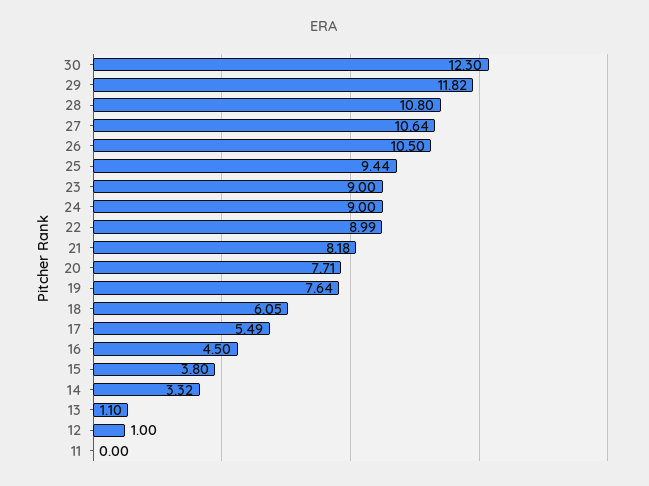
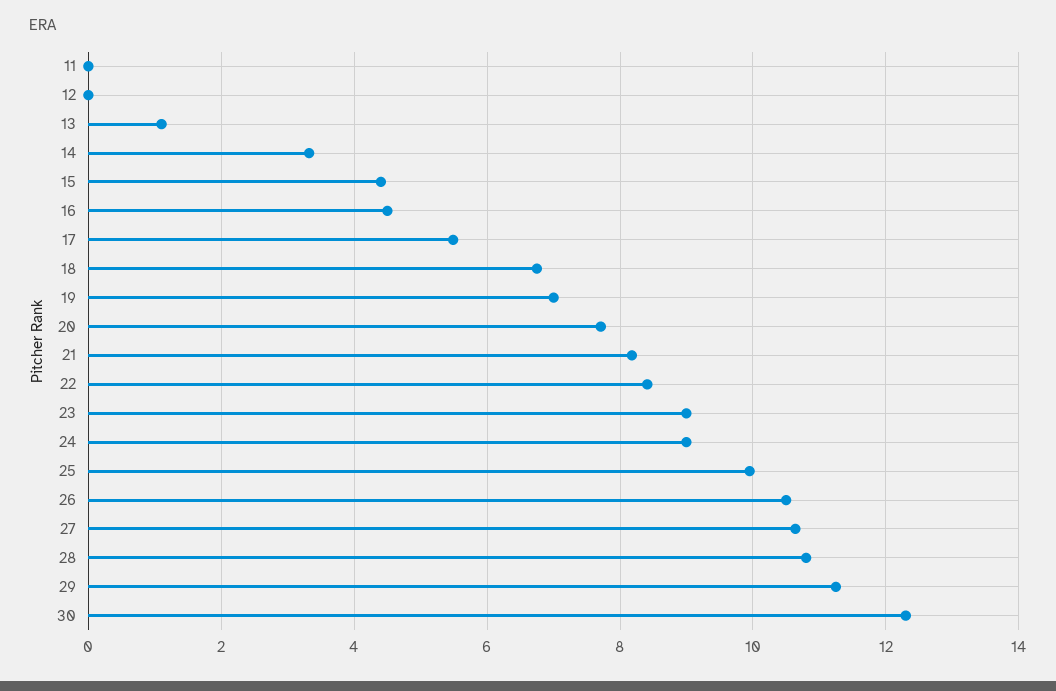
29: 11.82 -> 11.2
25: 9.44 -> 10
22: 8.99 -> 8.4
19: 7.64 -> 7
18: 6.05 -> 6.8
15: 3.8 -> 4.4
12: 1 -> 0

